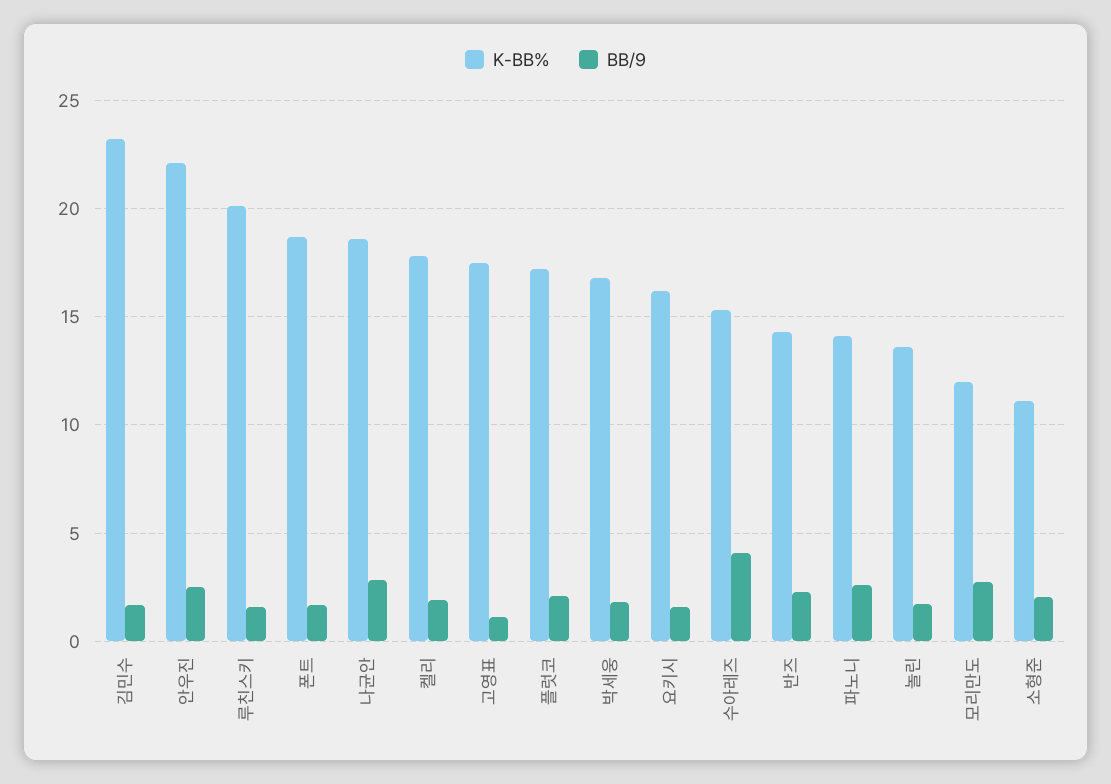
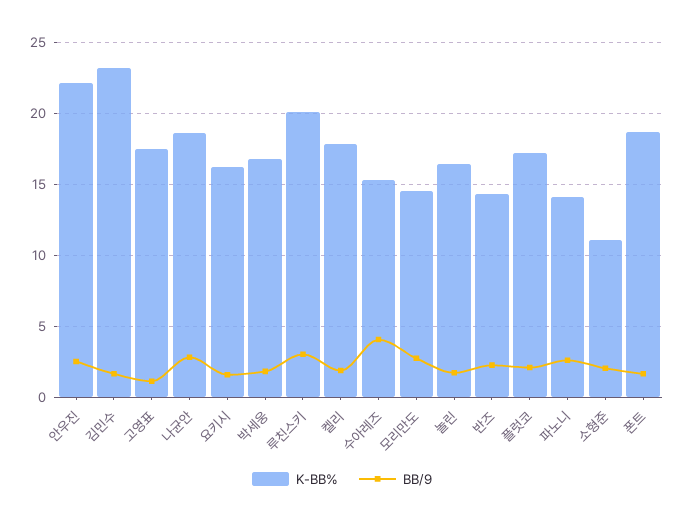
BB/9, 루친스키: 1.5 -> 3
K-BB%, 놀린: 13.5 -> 16.5
K-BB%, 모리만도: 12 -> 14.5

